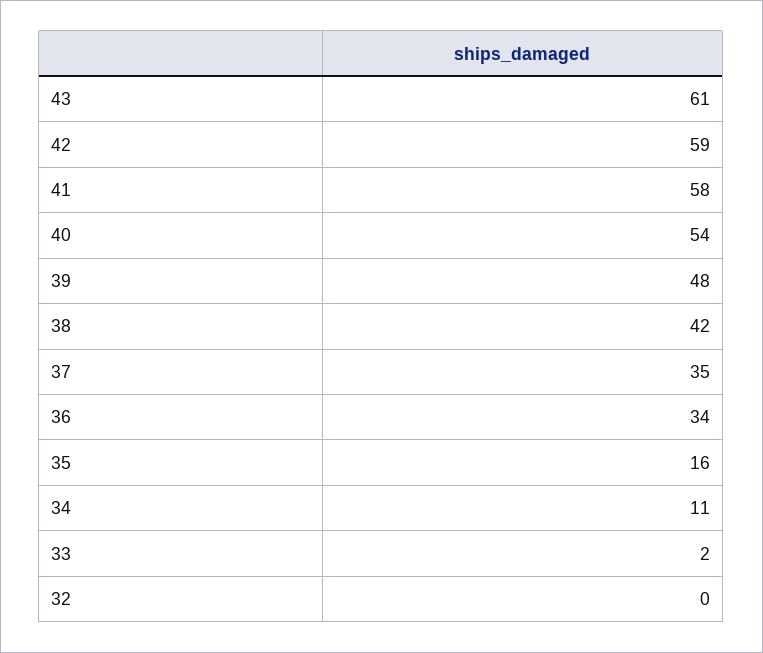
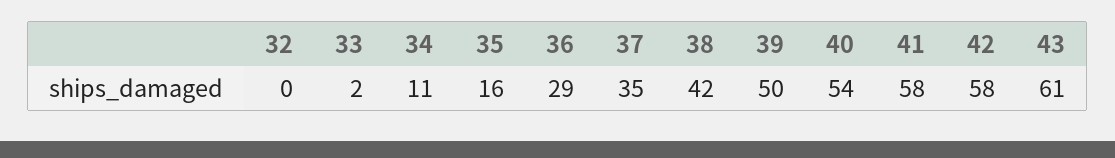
42: 59 -> 58
39: 48 -> 50
36: 34 -> 29

